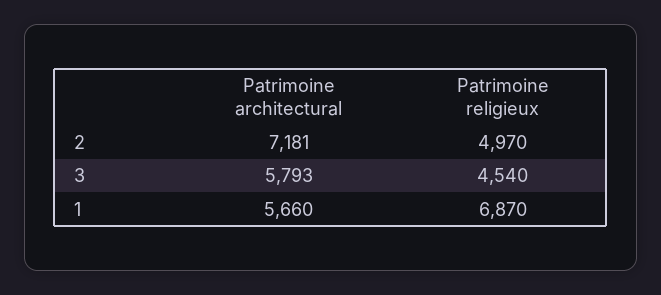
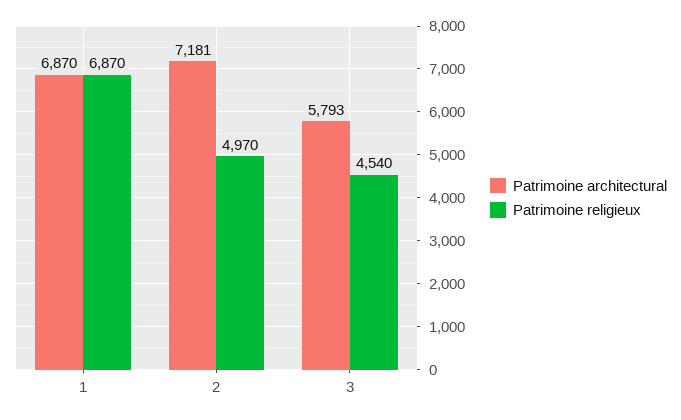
Patrimoine architectural, 1: 5660 -> 6870

